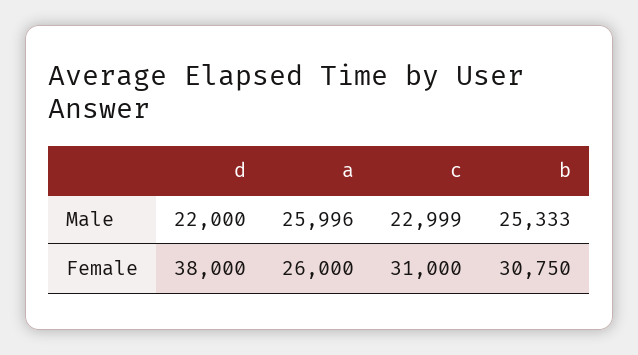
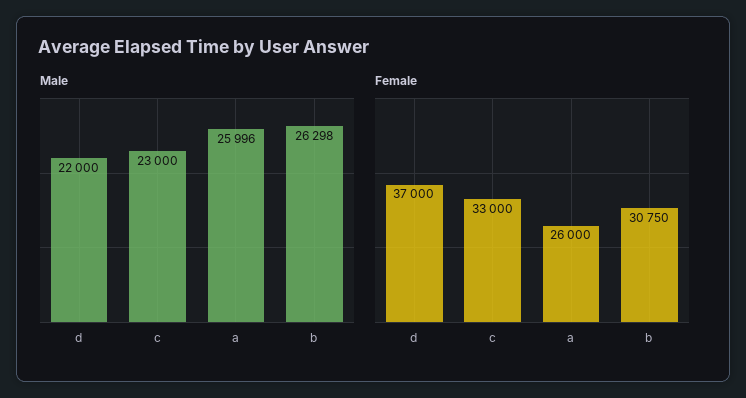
Male, c: 22999 -> 23000
Male, b: 25333 -> 26298
Female, d: 38000 -> 37000
Female, c: 31000 -> 33000

